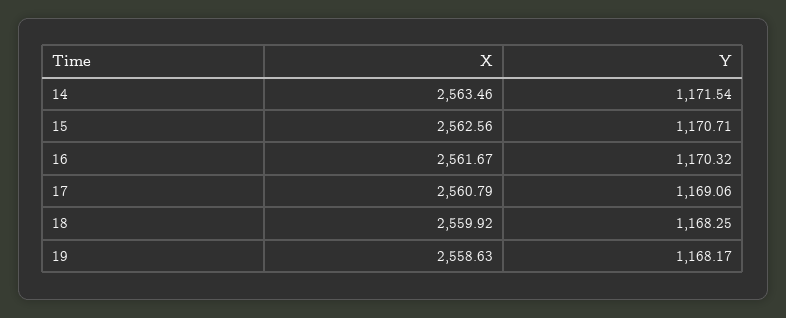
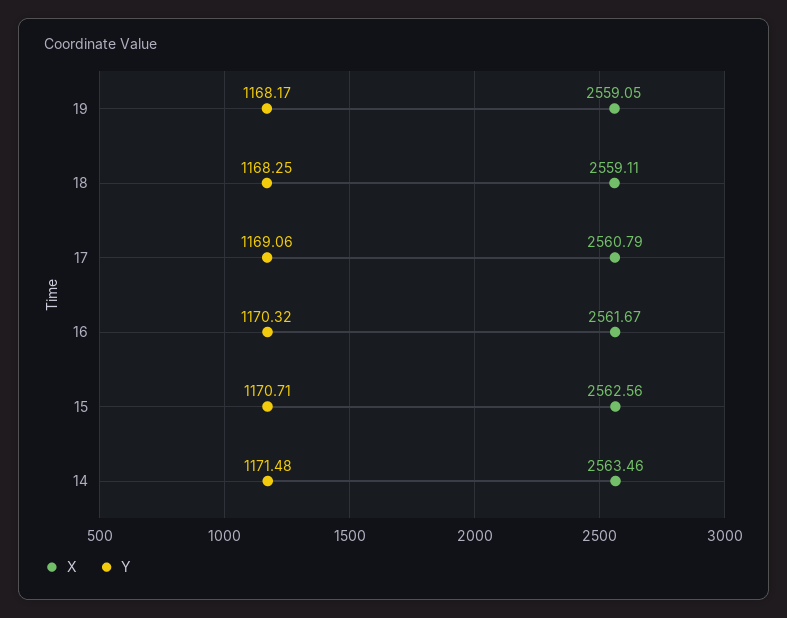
Y, 14: 1171.54 -> 1171.48
X, 18: 2559.92 -> 2559.11
X, 19: 2558.63 -> 2559.05

